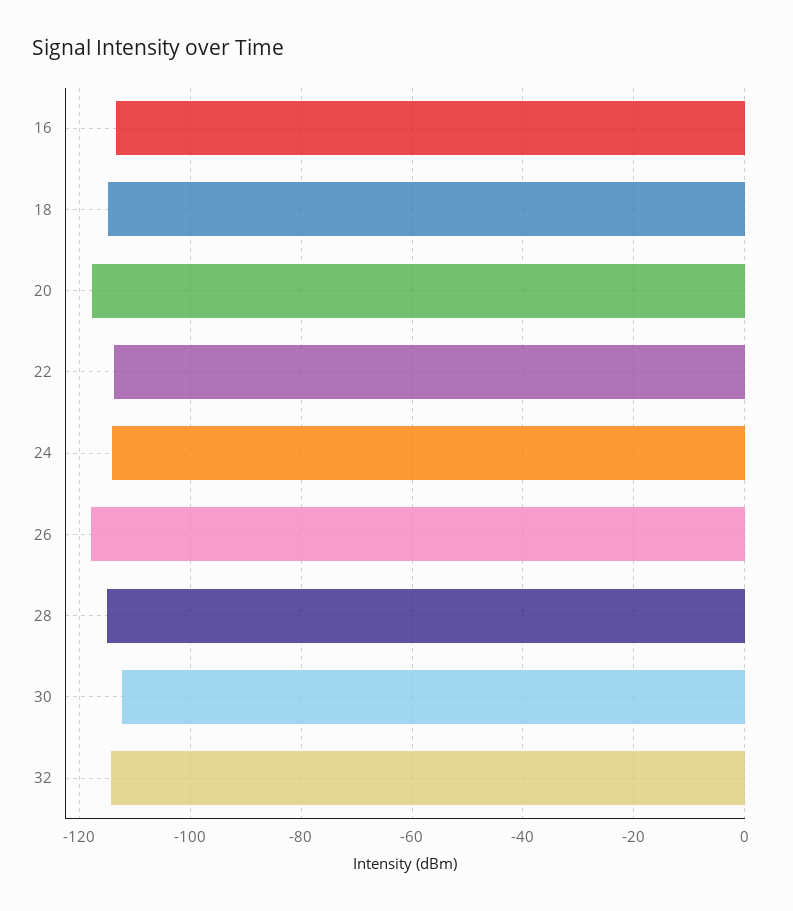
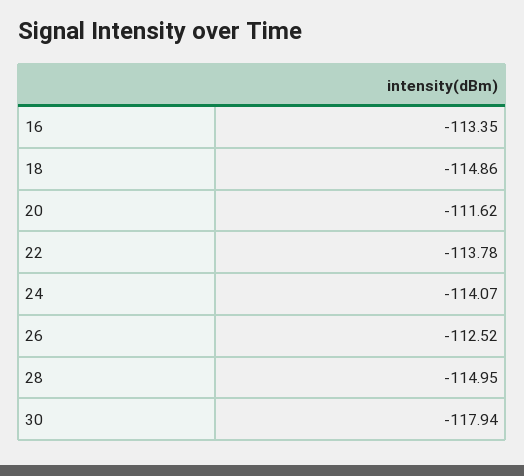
20: -118 -> -111.62
26: -118 -> -112.52
30: -112 -> -117.94
32: -114 -> none

